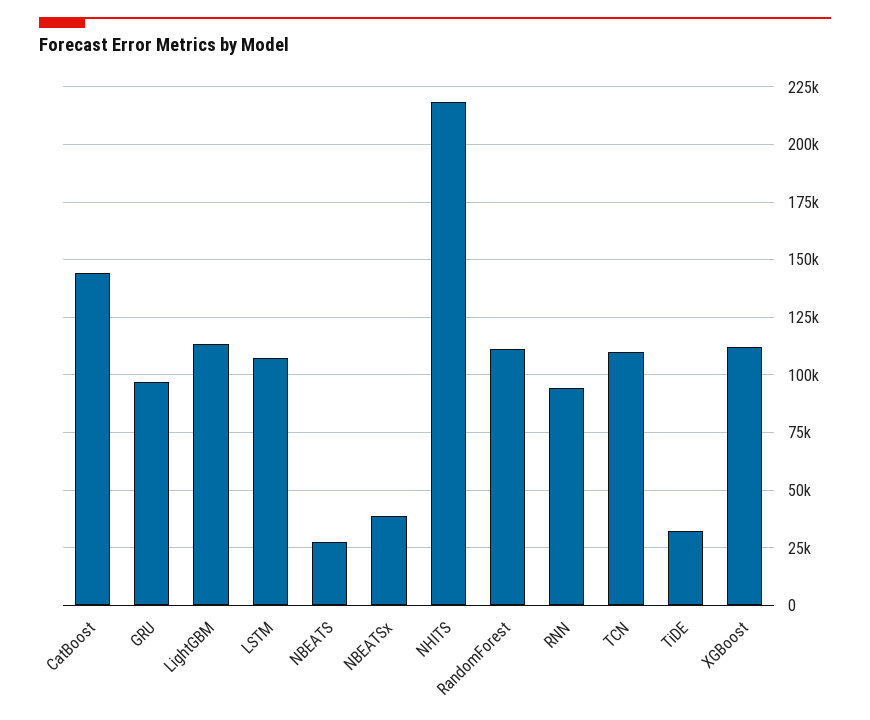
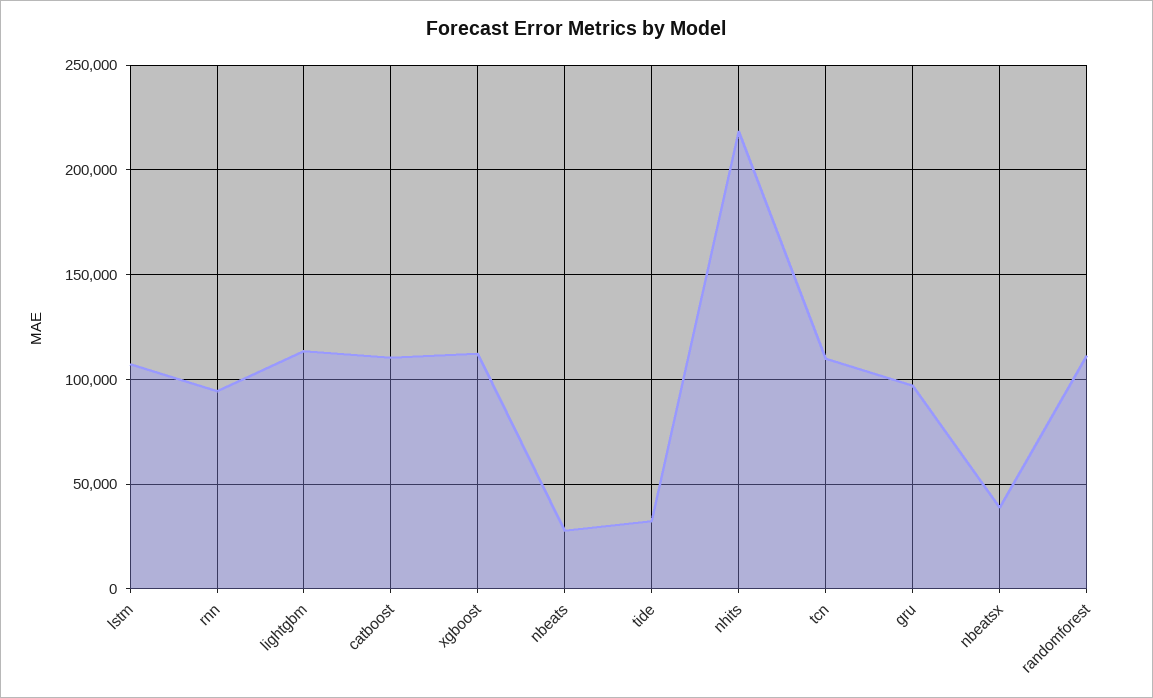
CatBoost: 145000 -> 110000

